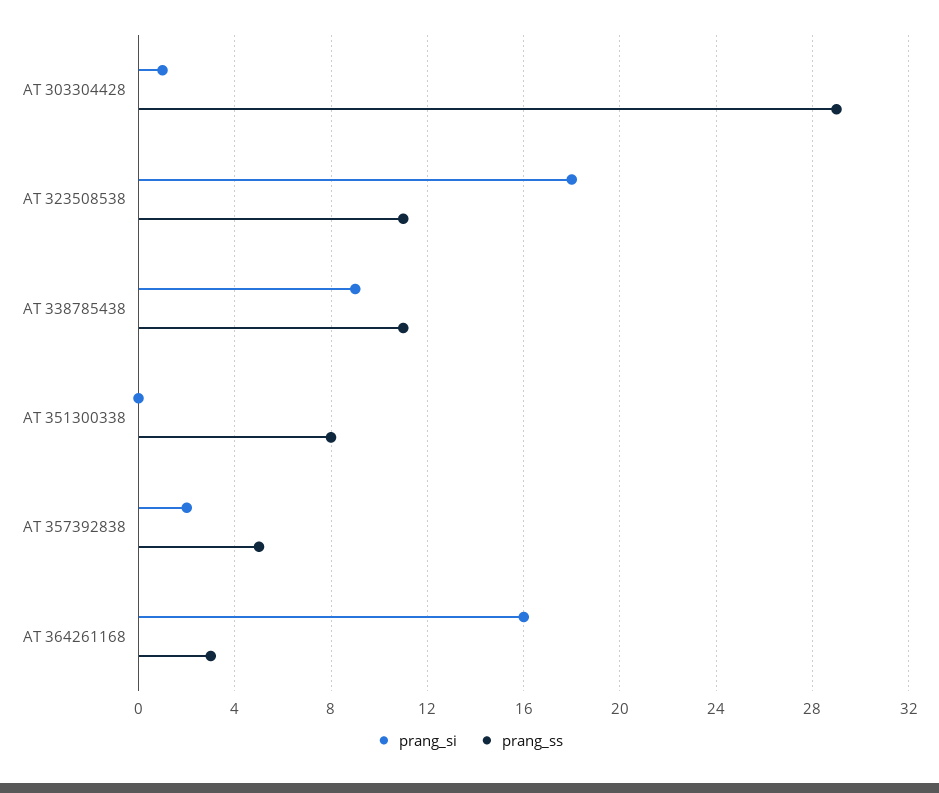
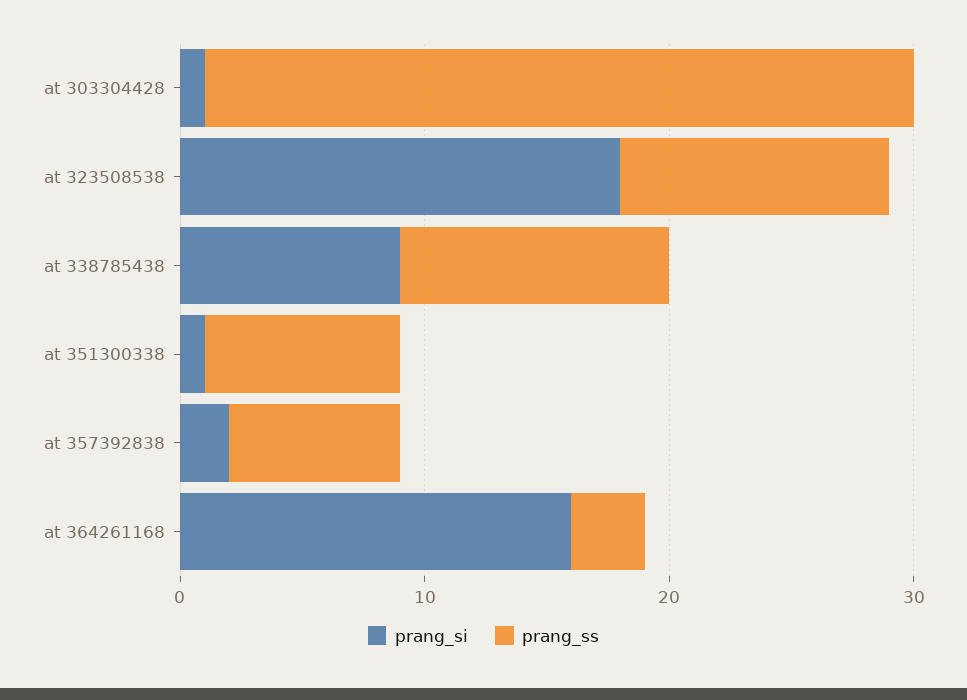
prang_si, AT 351300338: 0 -> 1
prang_ss, AT 357392838: 5 -> 7

